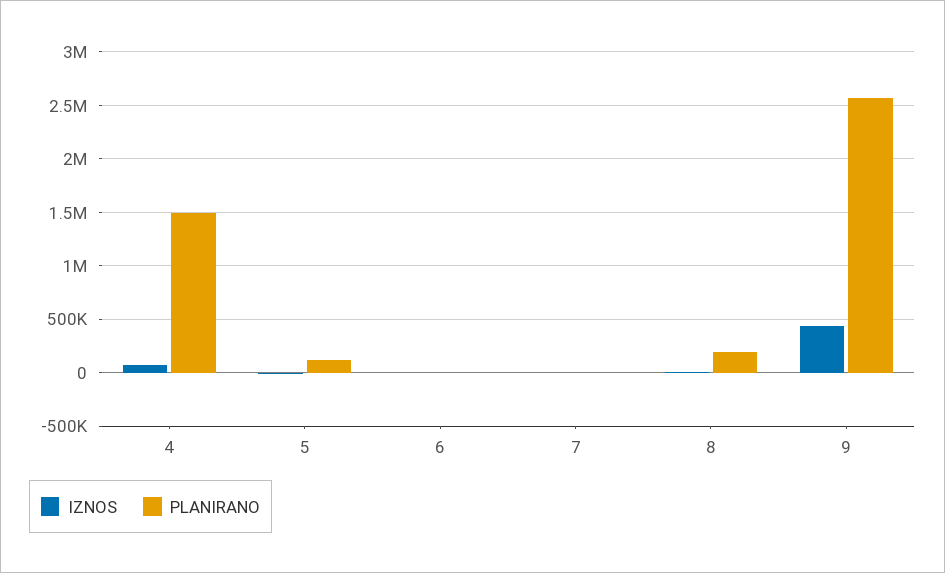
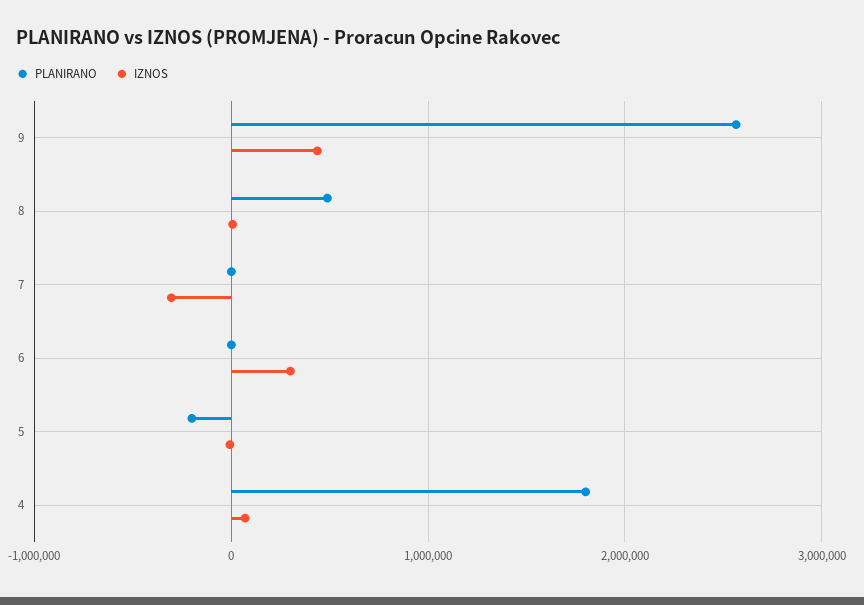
PLANIRANO, 4: 1500000 -> 1800000
PLANIRANO, 5: 100000 -> -200000
IZNOS, 6: 0 -> 300000
IZNOS, 7: 0 -> -300000
PLANIRANO, 8: 200000 -> 500000

